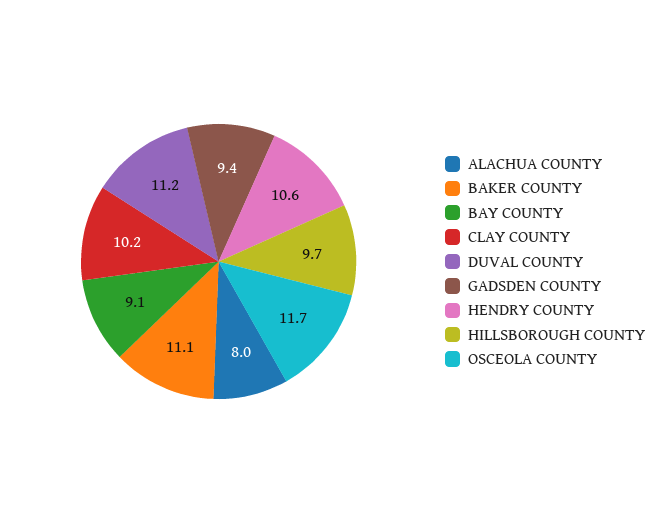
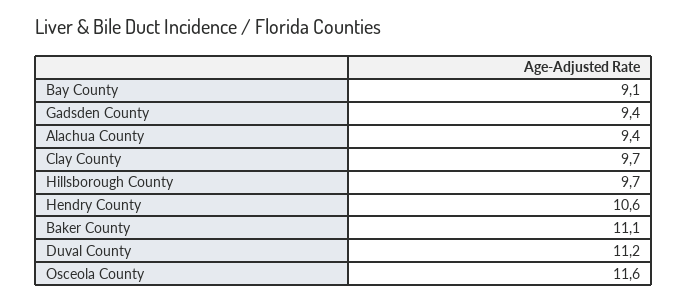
ALACHUA COUNTY: 8 -> 9.4
CLAY COUNTY: 10.2 -> 9.7
OSCEOLA COUNTY: 11.7 -> 11.6

